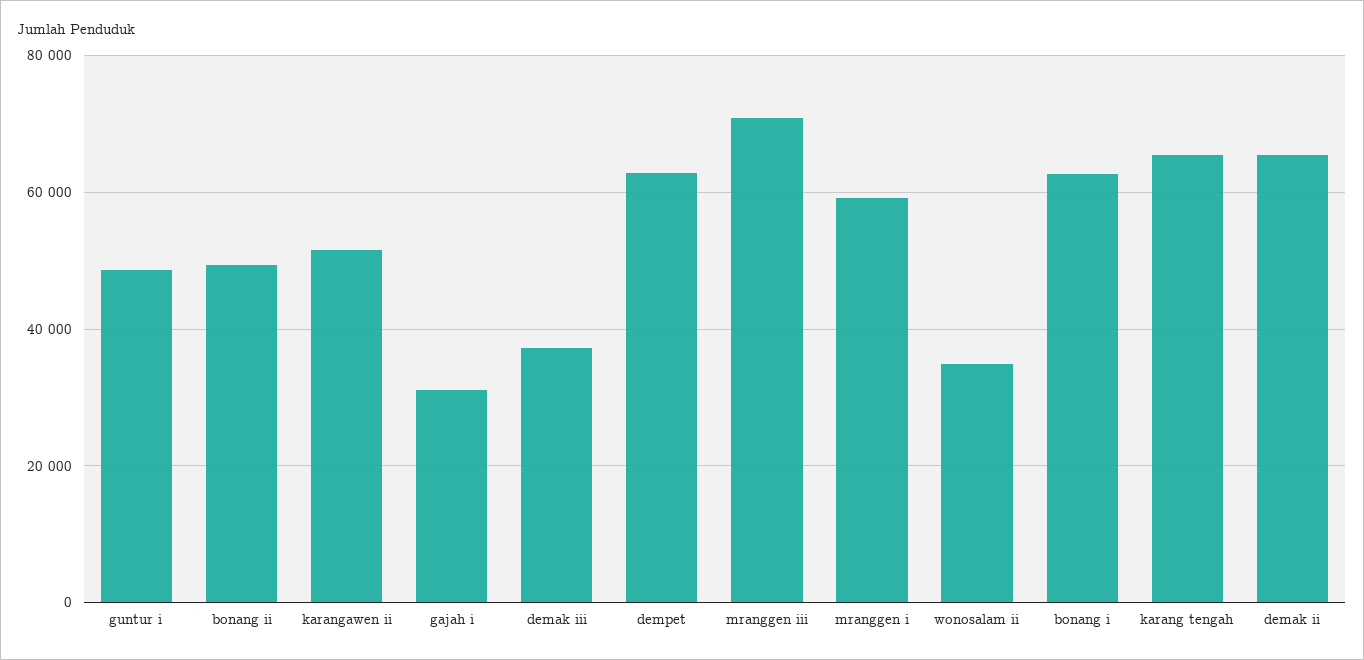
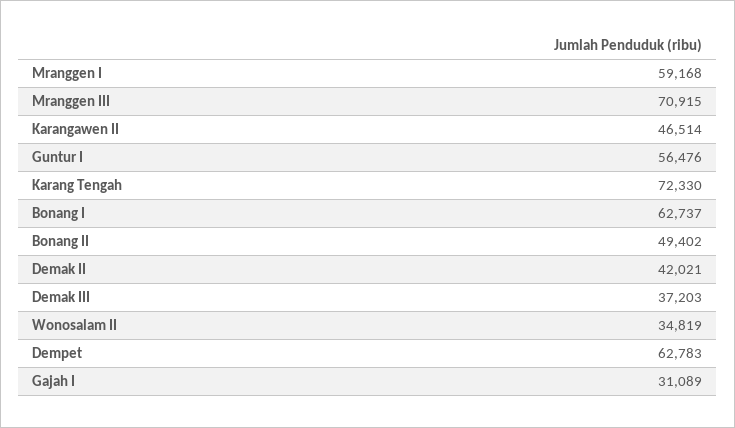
guntur i: 48000 -> 56476
karangawen ii: 52000 -> 46514
karang tengah: 66000 -> 72330
demak ii: 66000 -> 42021

